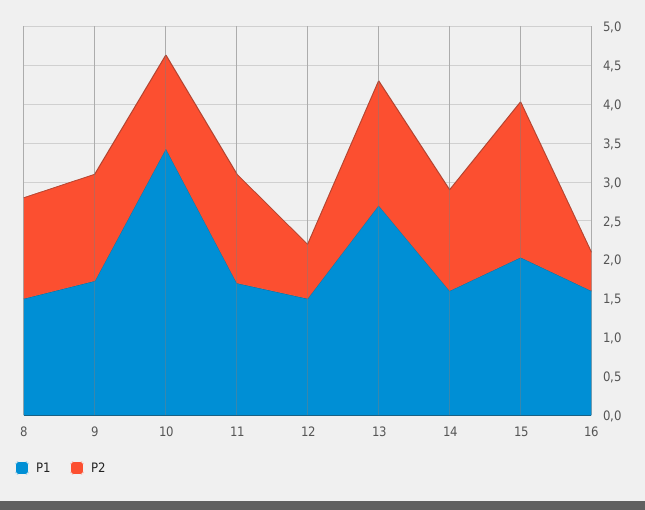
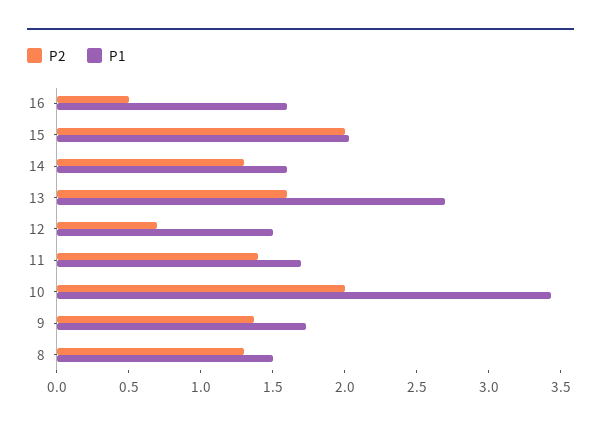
P2, 10: 1.25 -> 2

